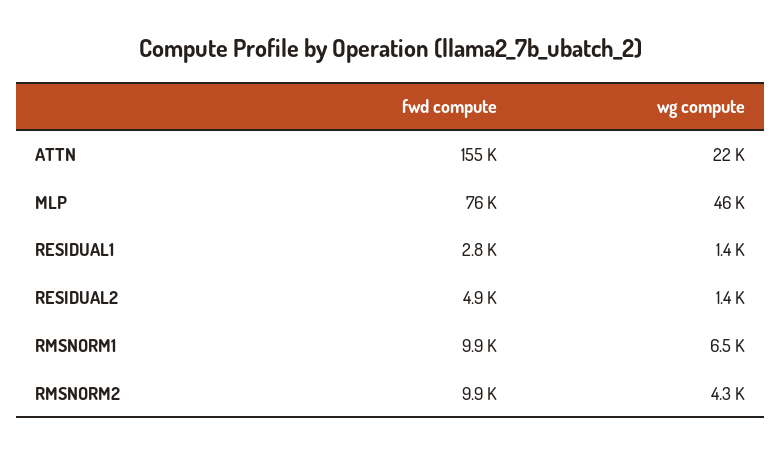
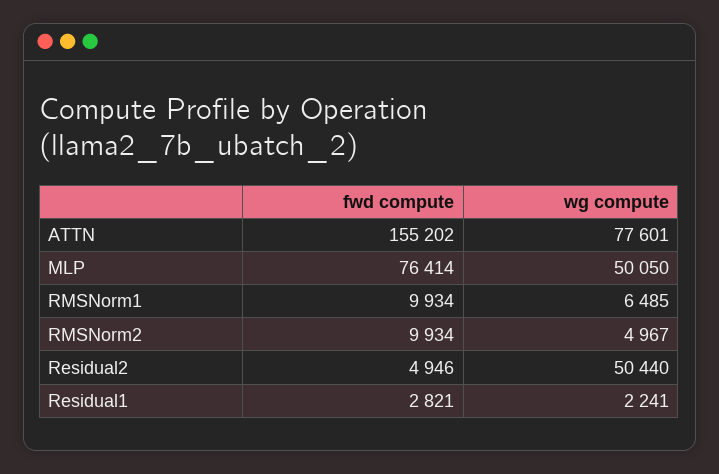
wg compute, ATTN: 22000 -> 77601
wg compute, MLP: 46000 -> 50050
wg compute, RESIDUAL1: 1400 -> 2241
wg compute, RESIDUAL2: 1400 -> 50440
wg compute, RMSNORM2: 4300 -> 4967

